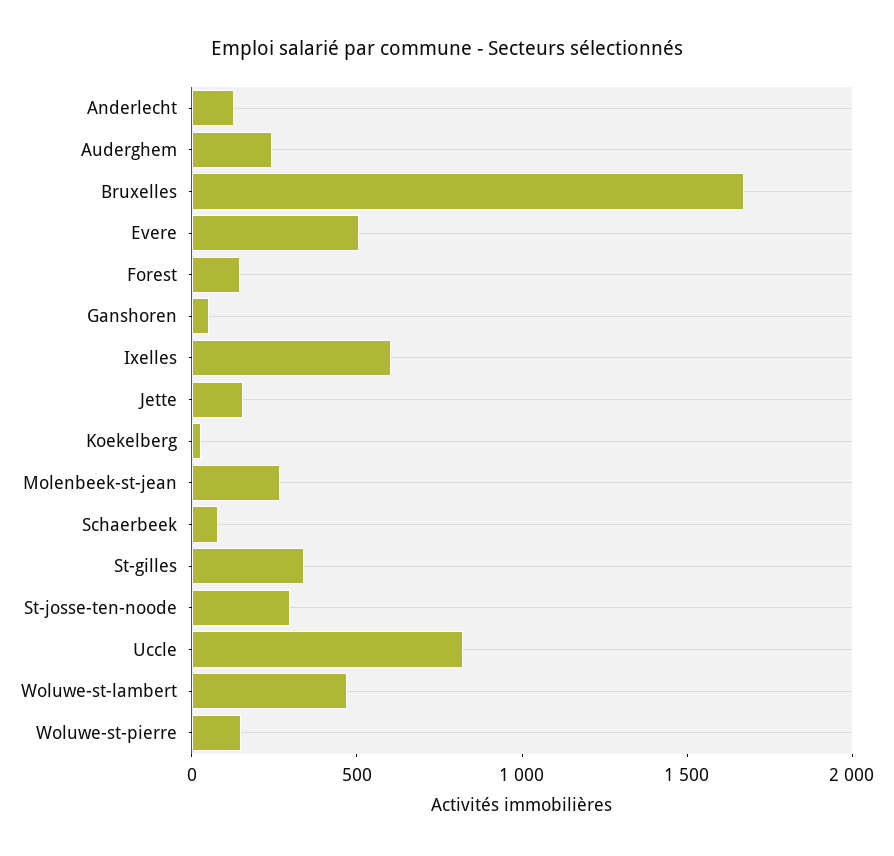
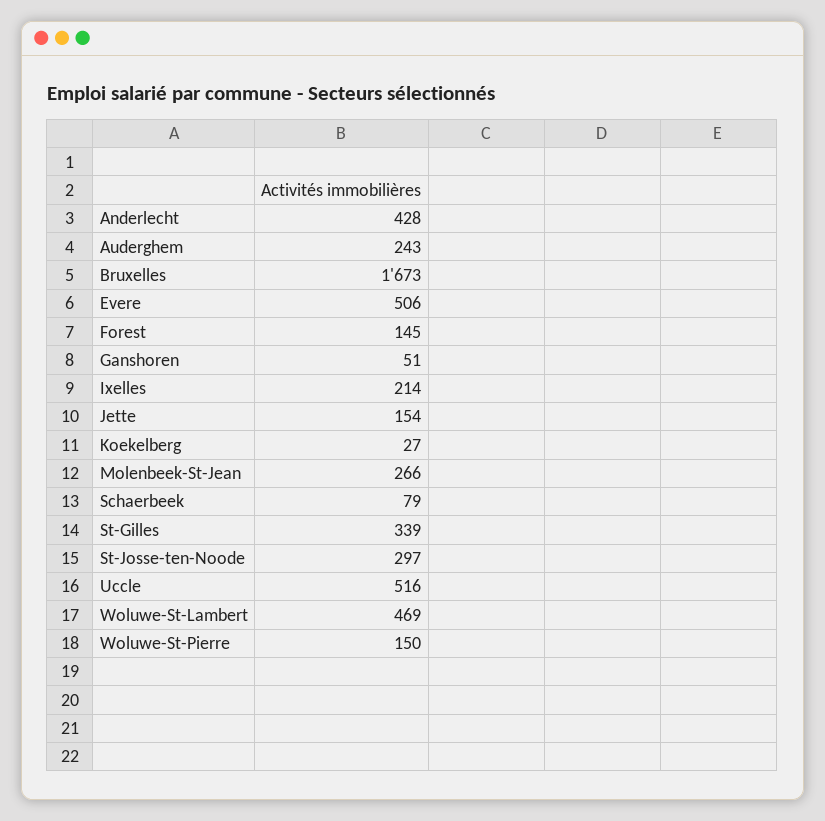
Anderlecht: 100 -> 428
Ixelles: 600 -> 214
Uccle: 800 -> 516

